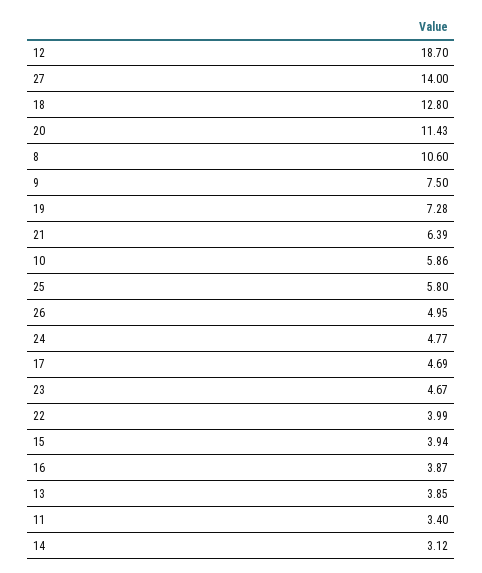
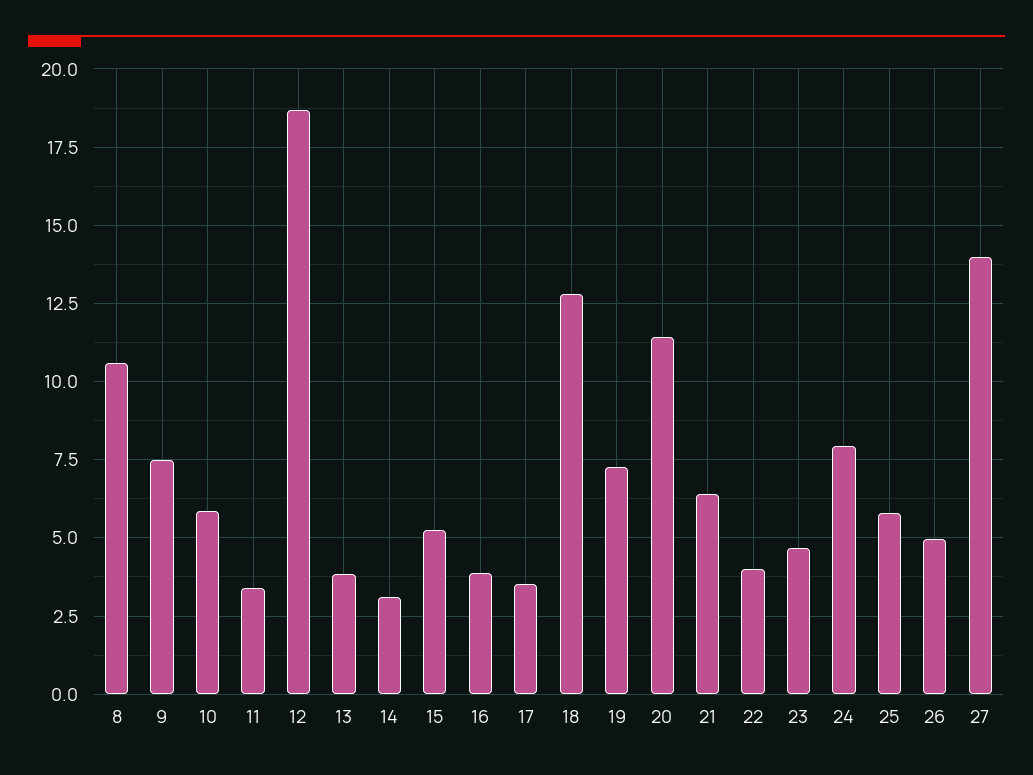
24: 4.77 -> 8
17: 4.69 -> 3.5
15: 3.94 -> 5.25

